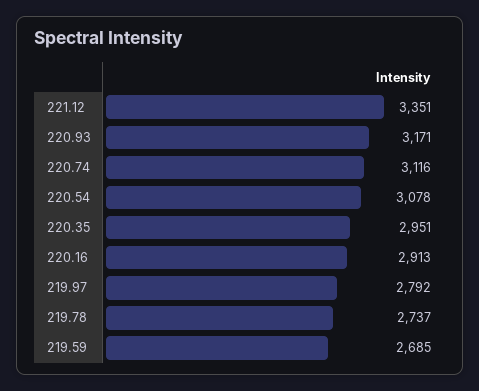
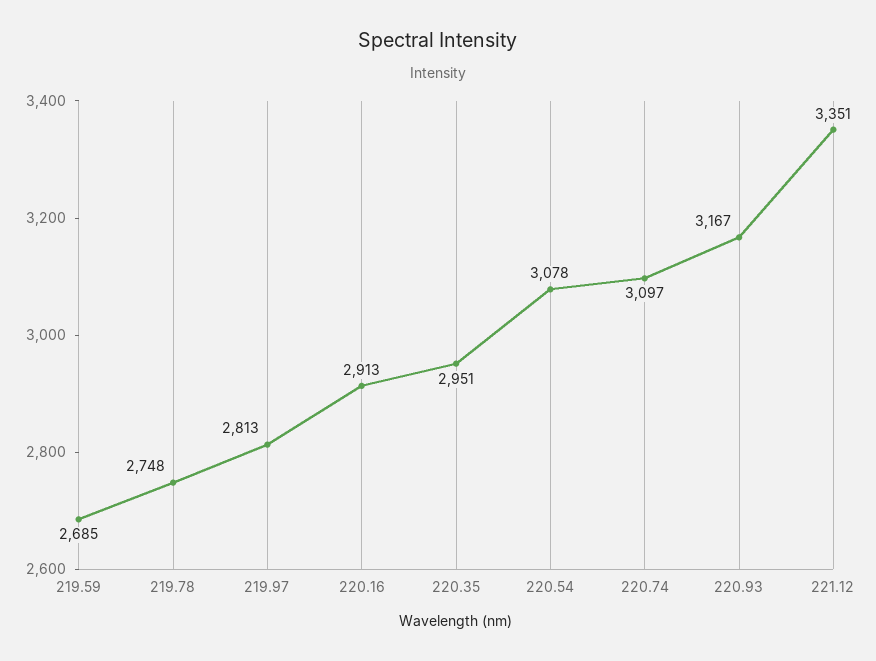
220.93: 3171 -> 3167
220.74: 3116 -> 3097
219.97: 2792 -> 2813
219.78: 2737 -> 2748

